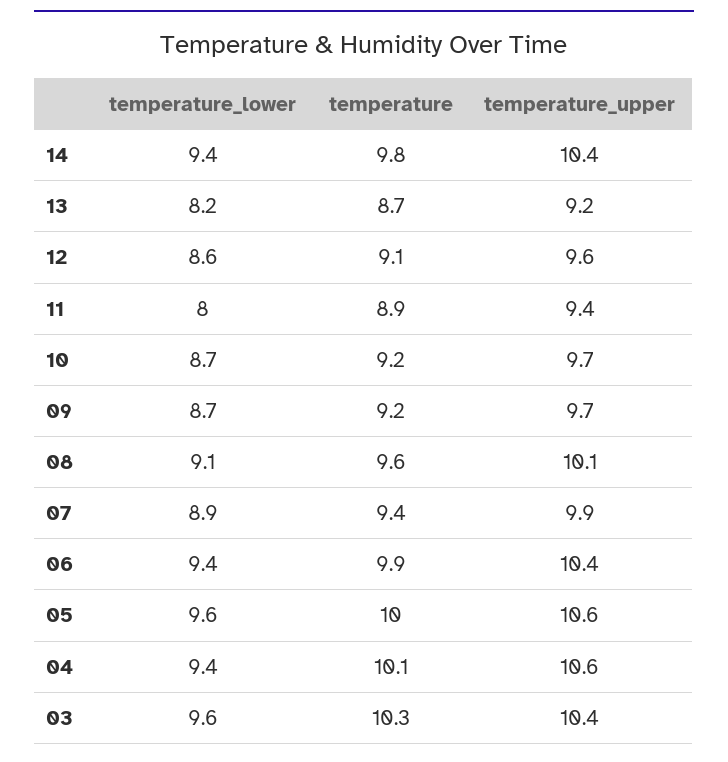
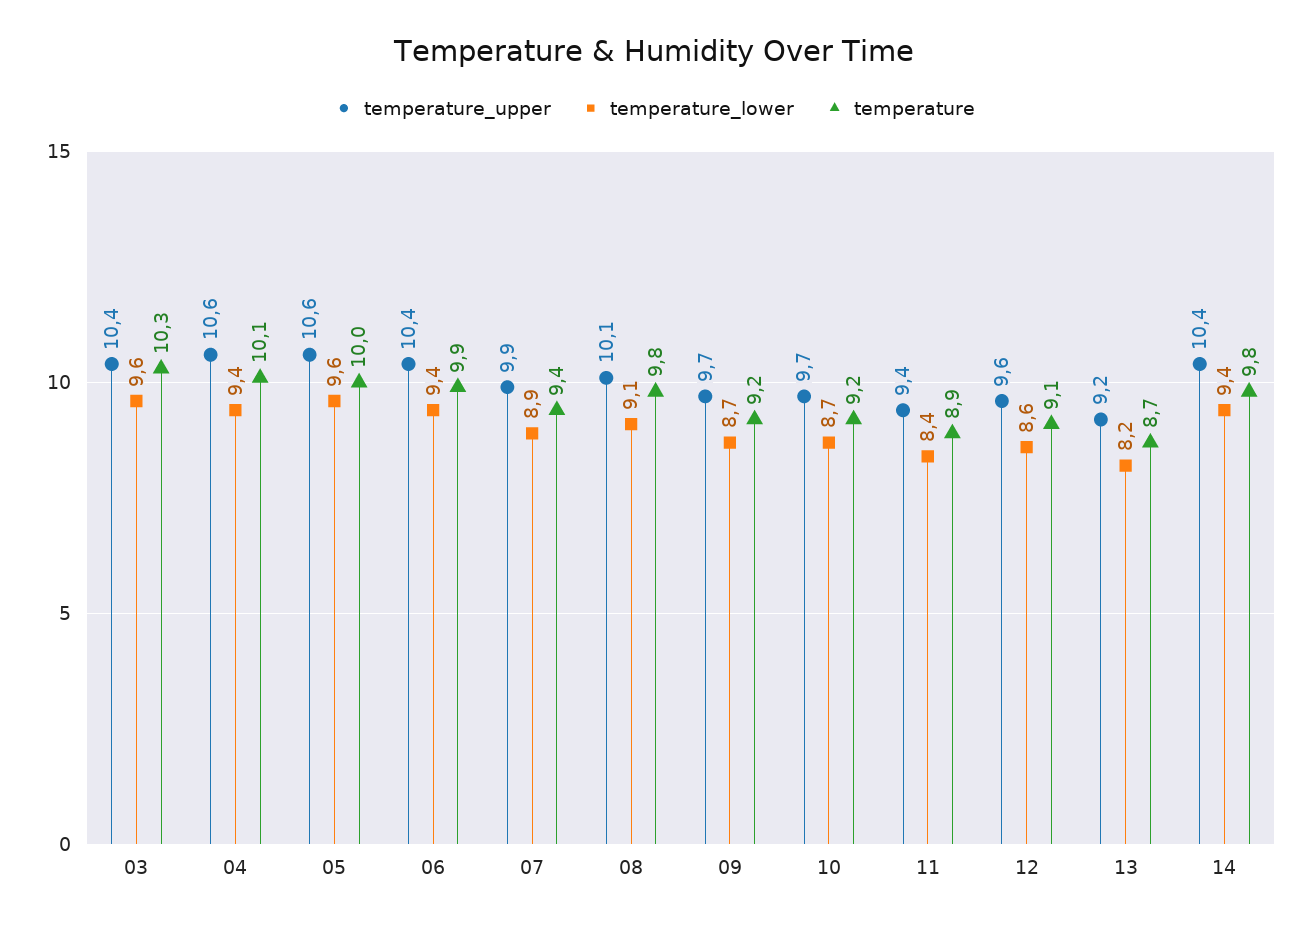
temperature_lower, 11: 8 -> 8.4
temperature, 08: 9.6 -> 9.8

